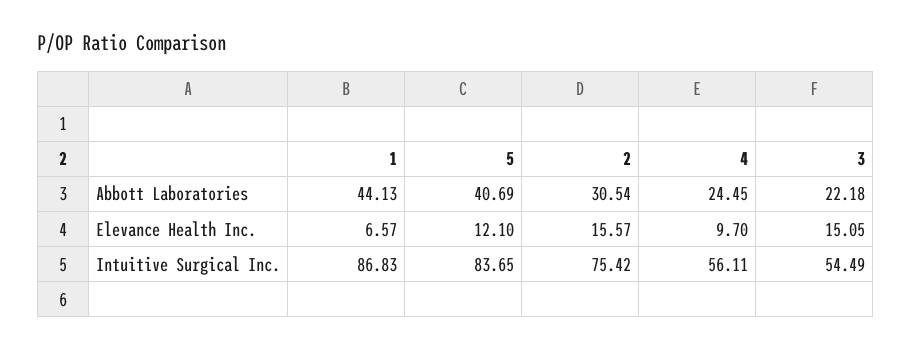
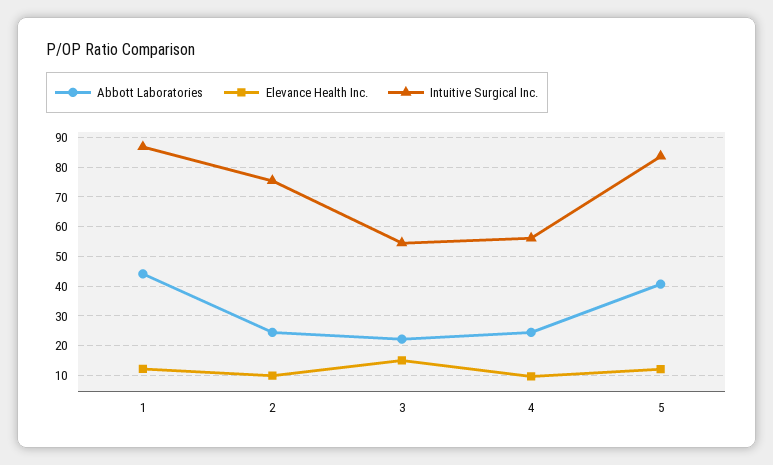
Abbott Laboratories, 2: 30.54 -> 25
Elevance Health Inc., 1: 6.57 -> 12.5
Elevance Health Inc., 2: 15.57 -> 10

